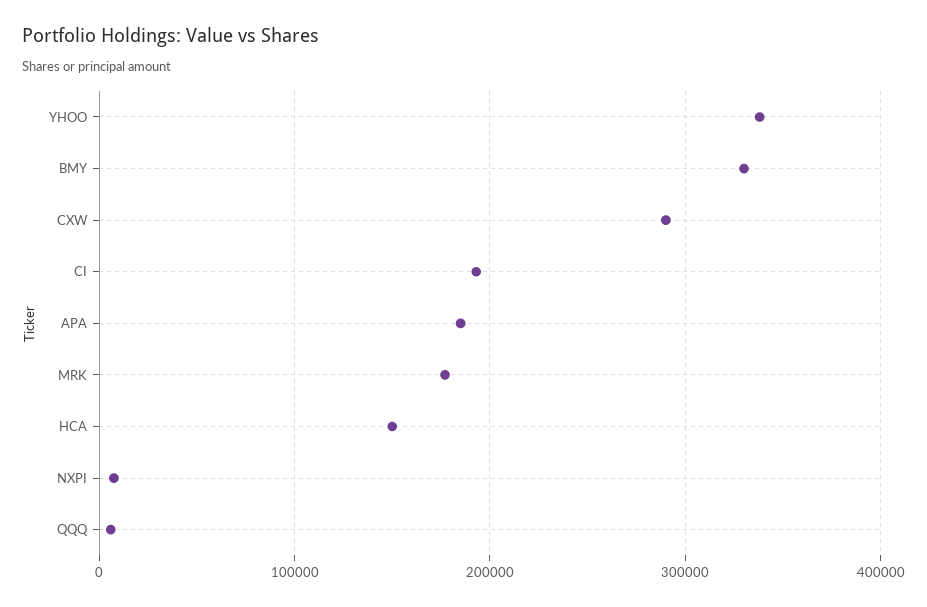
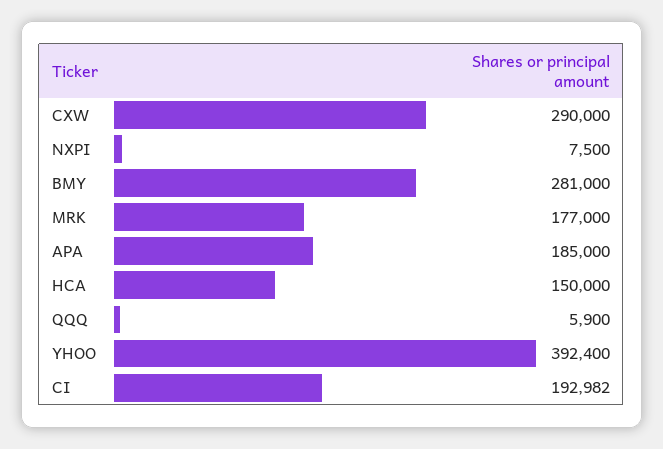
YHOO: 340000 -> 392400
BMY: 330000 -> 281000

